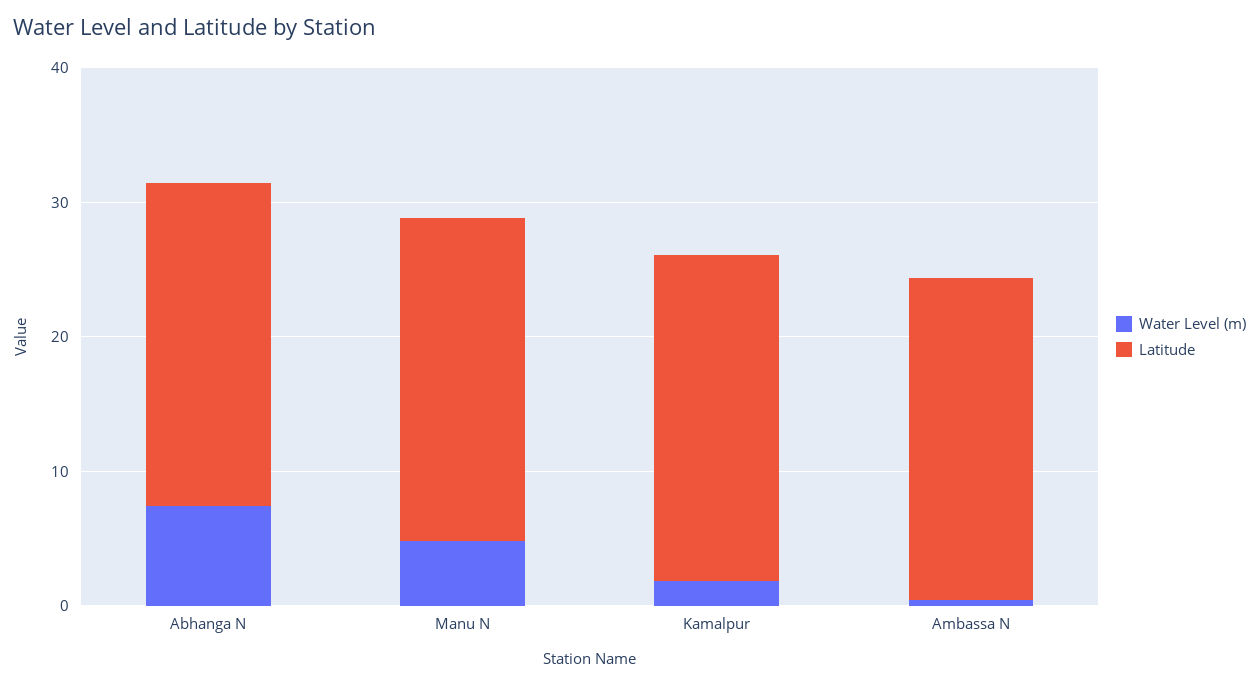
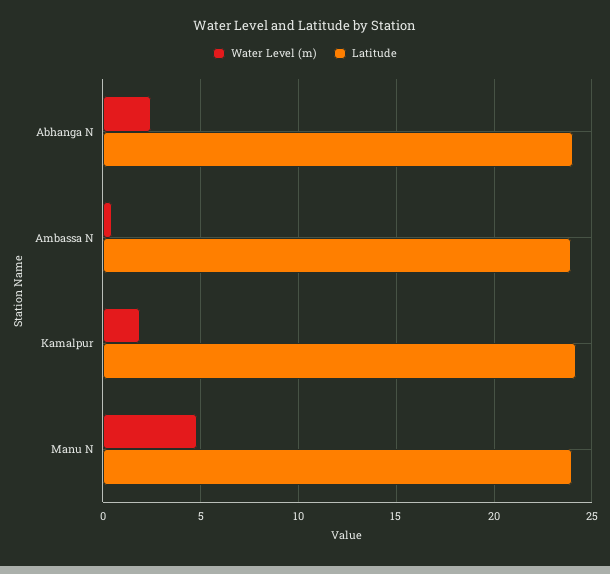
Water Level (m), Abhanga N: 8 -> 2.5

